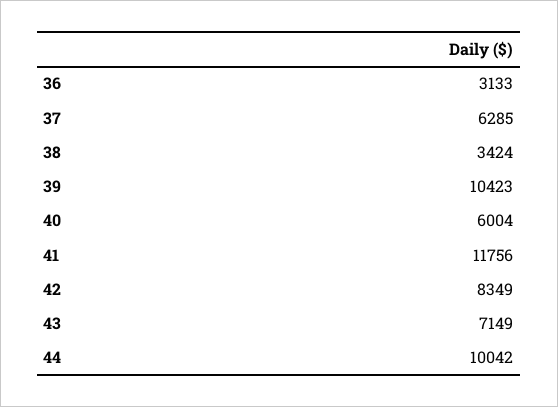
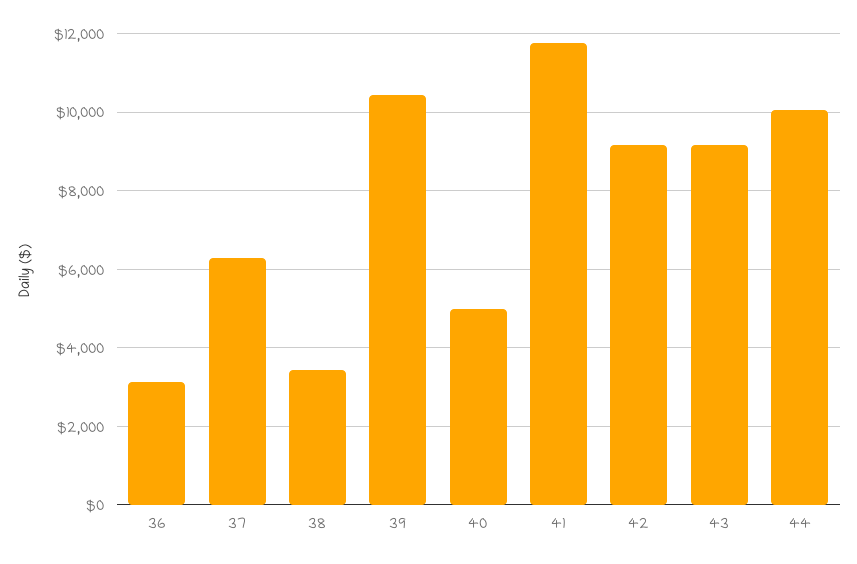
40: 6004 -> 5000
42: 8349 -> 9200
43: 7149 -> 9200

